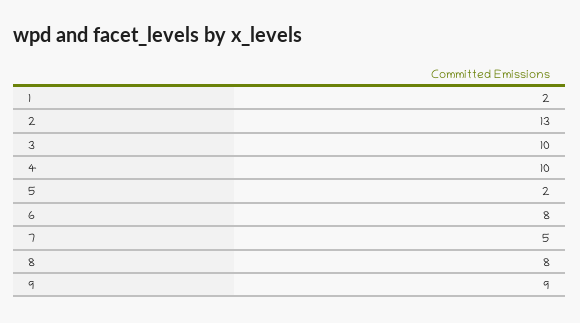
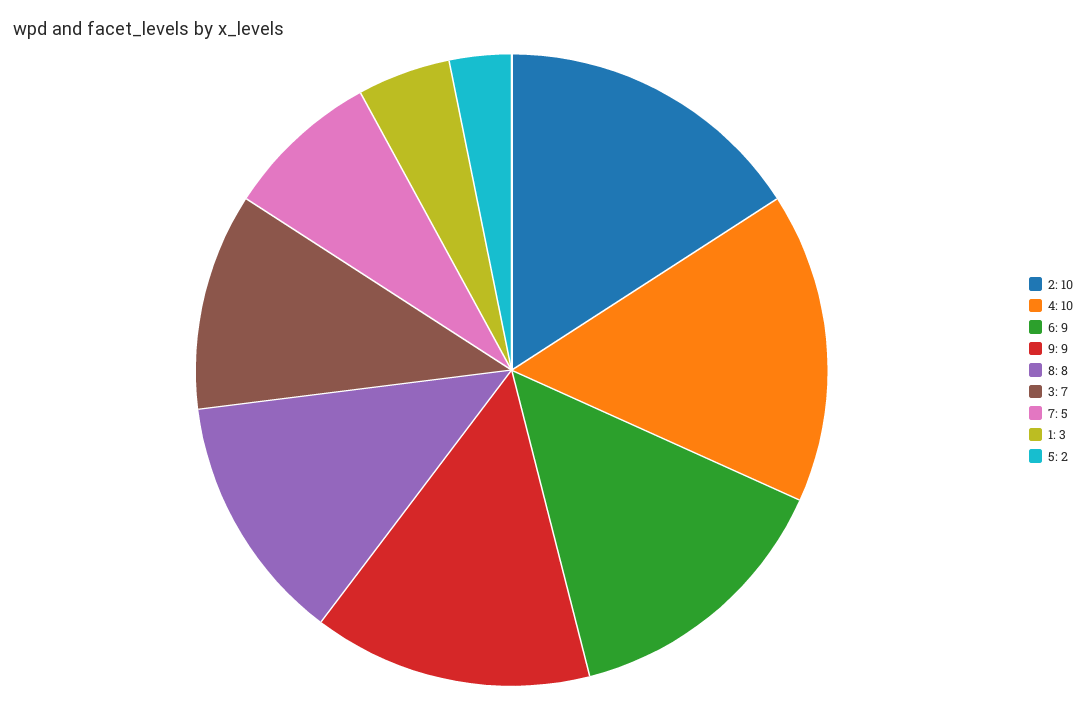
1: 2 -> 3
2: 13 -> 10
3: 10 -> 7
6: 8 -> 9

